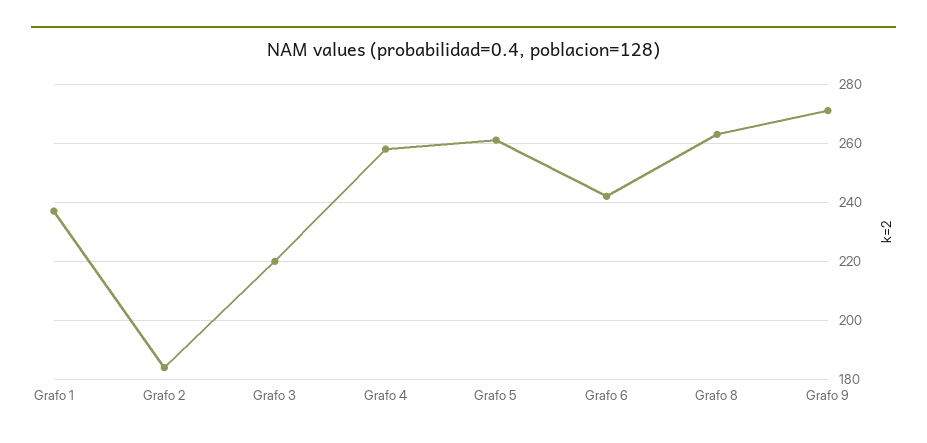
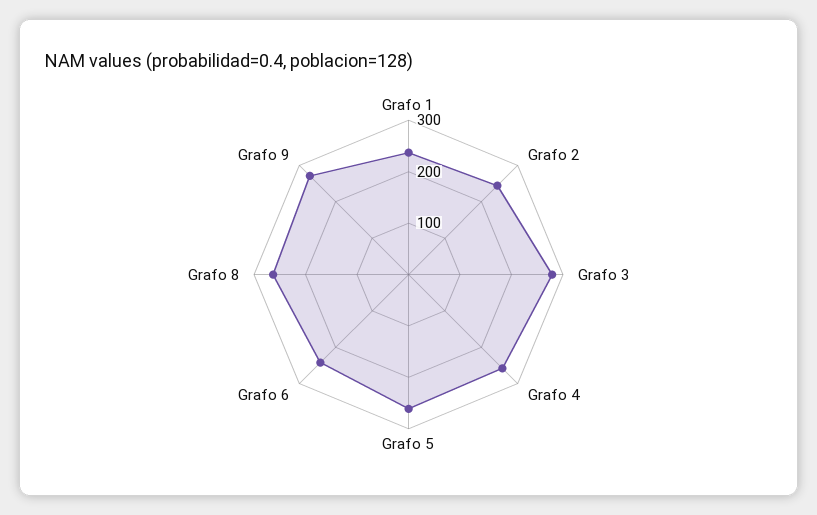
Grafo 2: 185 -> 240
Grafo 3: 220 -> 280

